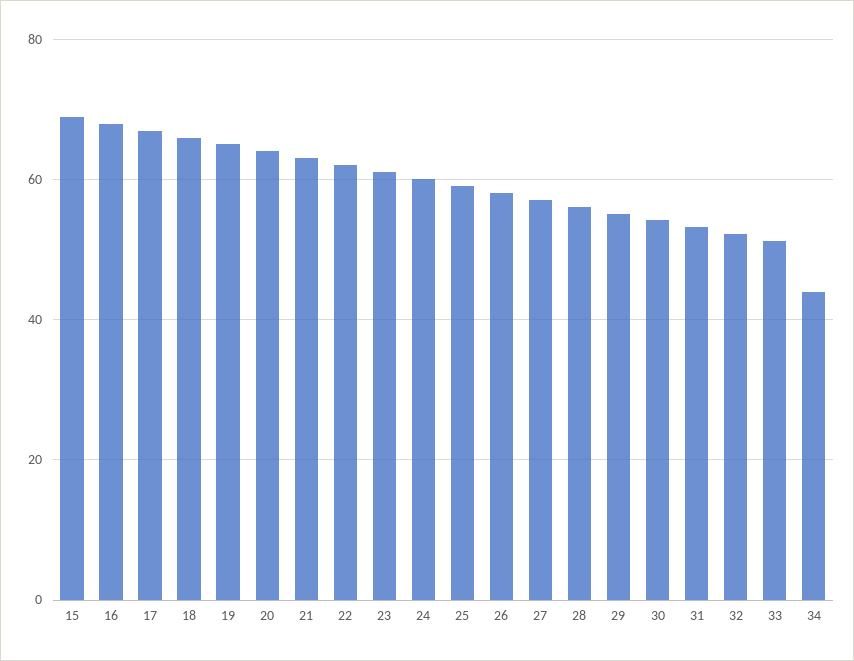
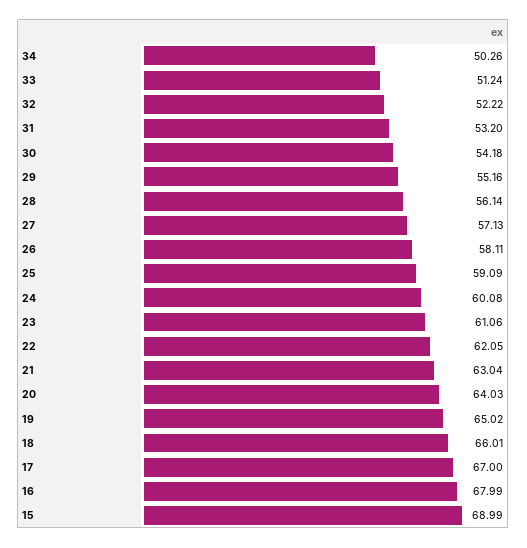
34: 44 -> 50.26

